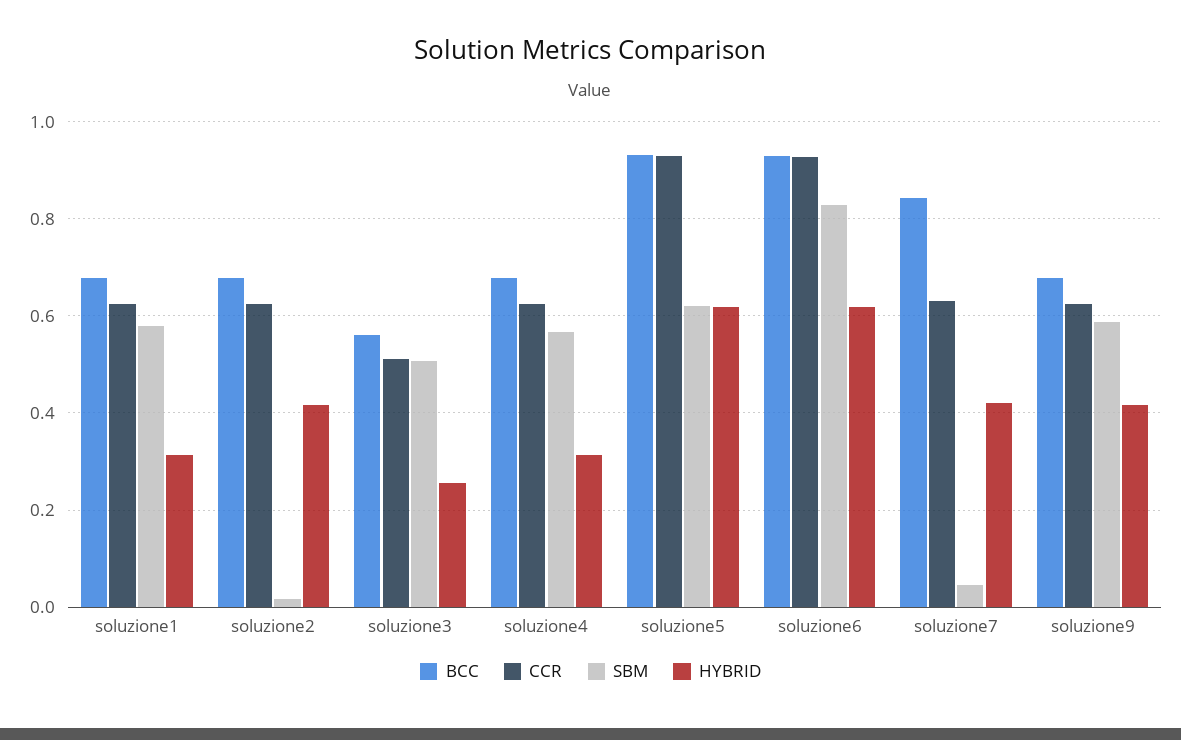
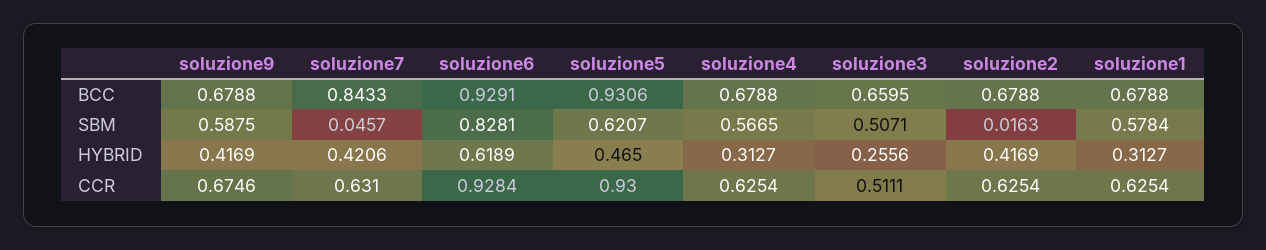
BCC, soluzione3: 0.56 -> 0.6595
HYBRID, soluzione5: 0.62 -> 0.465
CCR, soluzione9: 0.62 -> 0.6746

